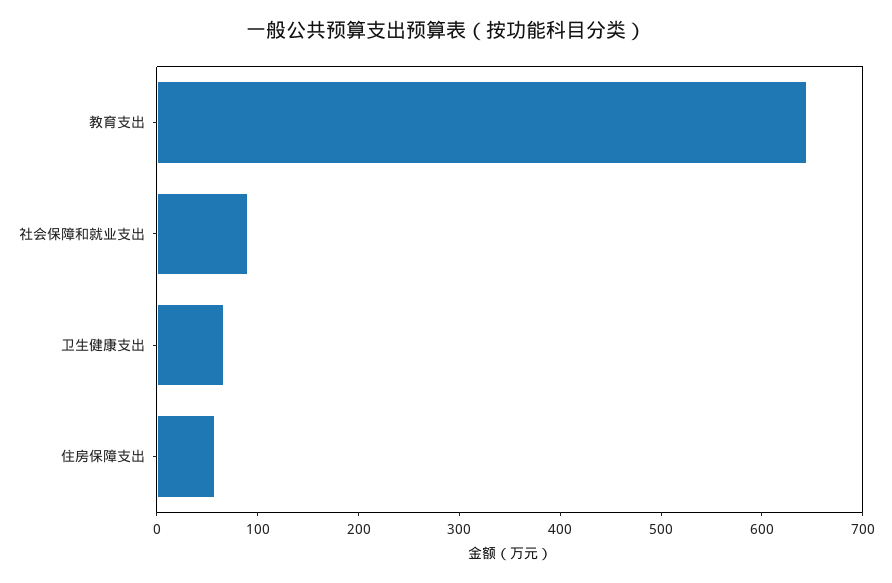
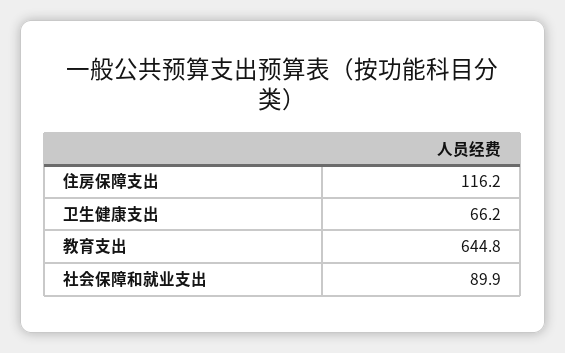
住房保障支出: 60 -> 116.2

